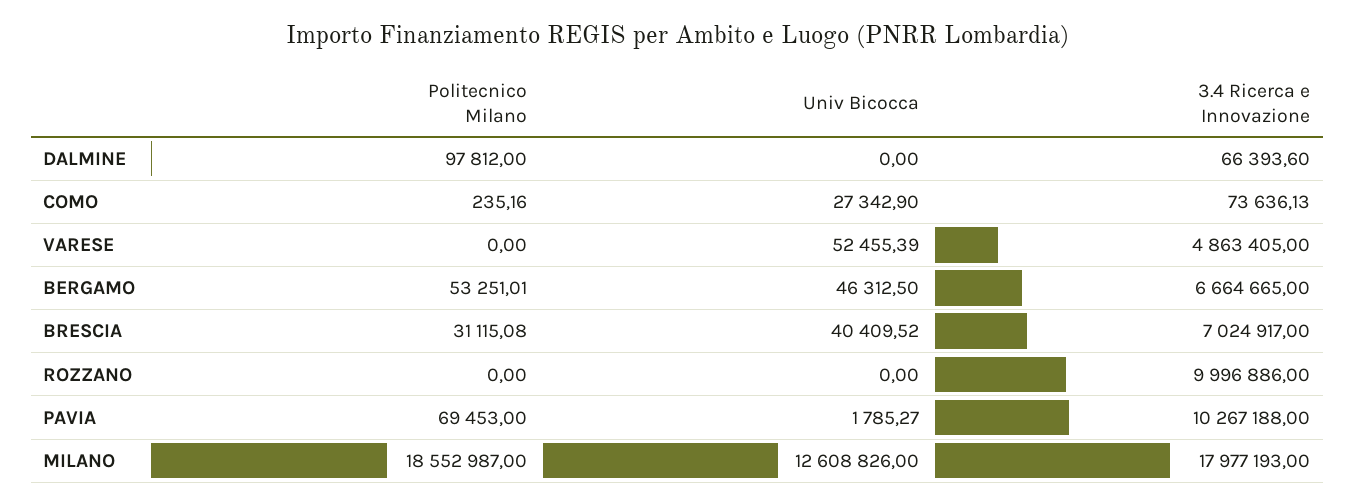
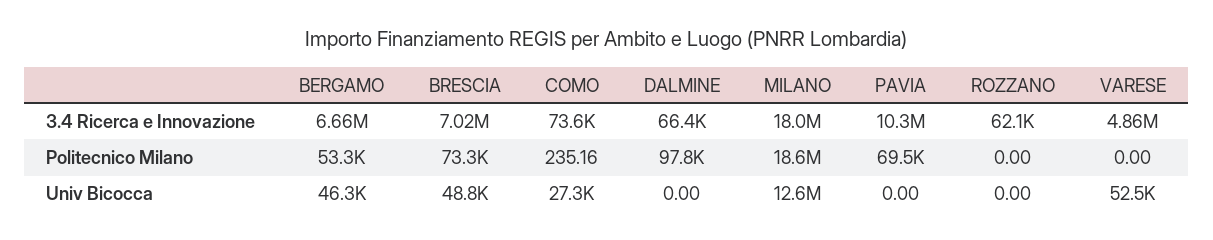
Politecnico Milano, BRESCIA: 31115.08 -> 73300
Univ Bicocca, BRESCIA: 40409.52 -> 48800
3.4 Ricerca e Innovazione, ROZZANO: 9996886 -> 62100
Univ Bicocca, PAVIA: 1785.27 -> 0

